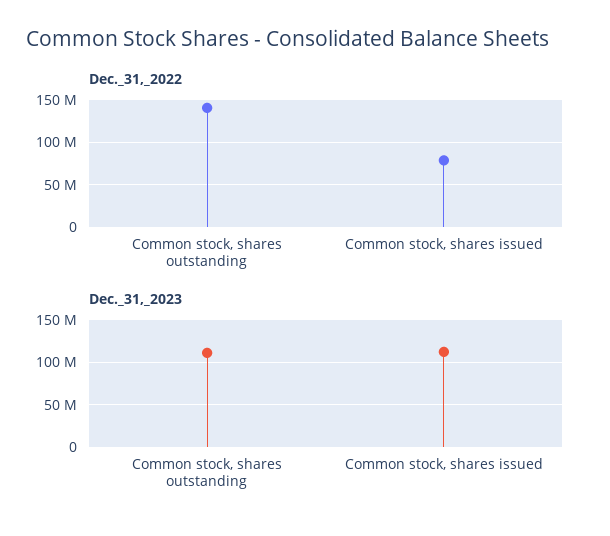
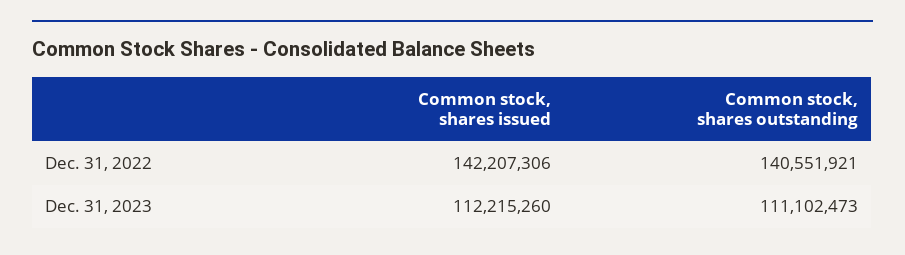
Dec._31,_2022, Common stock, shares issued: 80000000 -> 142207306

